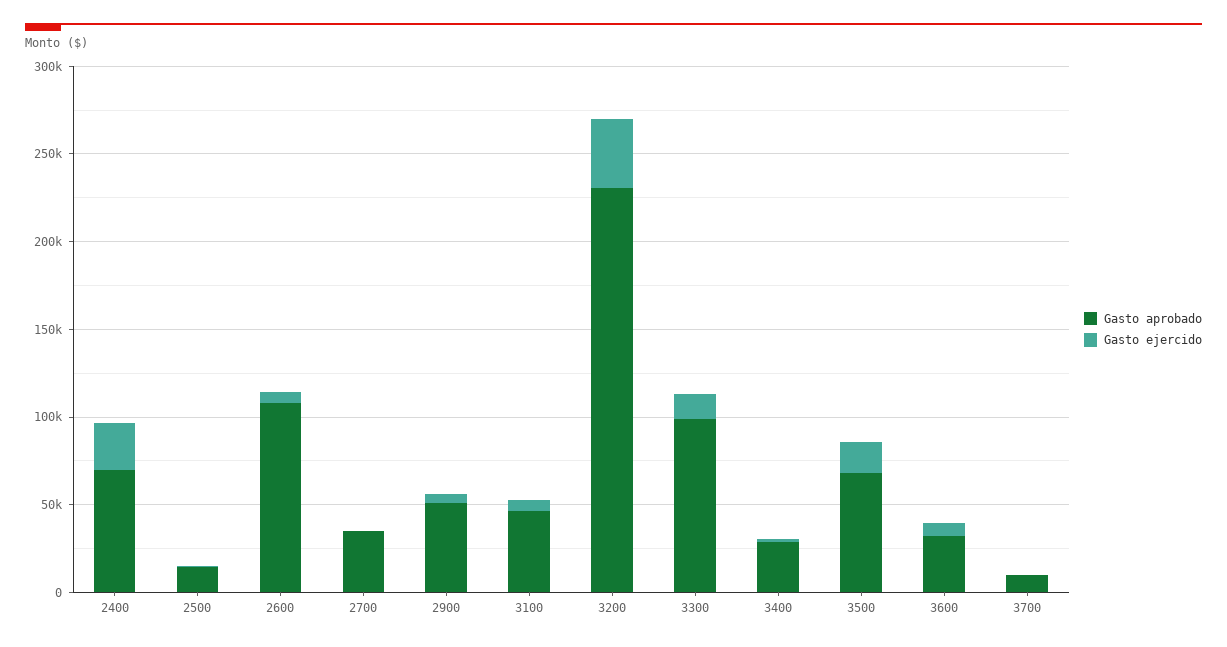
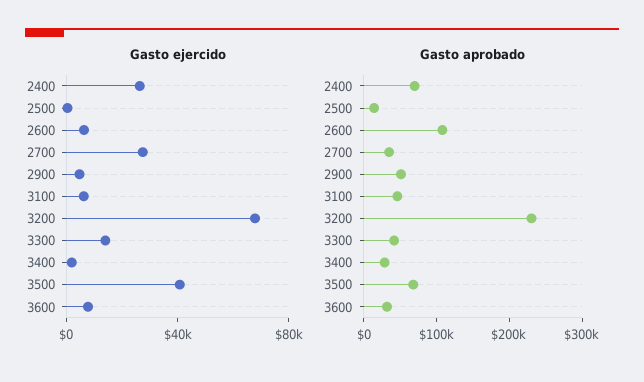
Gasto ejercido, 2700: 0 -> 30000
Gasto ejercido, 3200: 40000 -> 70000
Gasto aprobado, 3300: 100000 -> 40000
Gasto ejercido, 3500: 20000 -> 40000
Gasto aprobado, 3700: 10000 -> none
Gasto ejercido, 3700: 0 -> none

